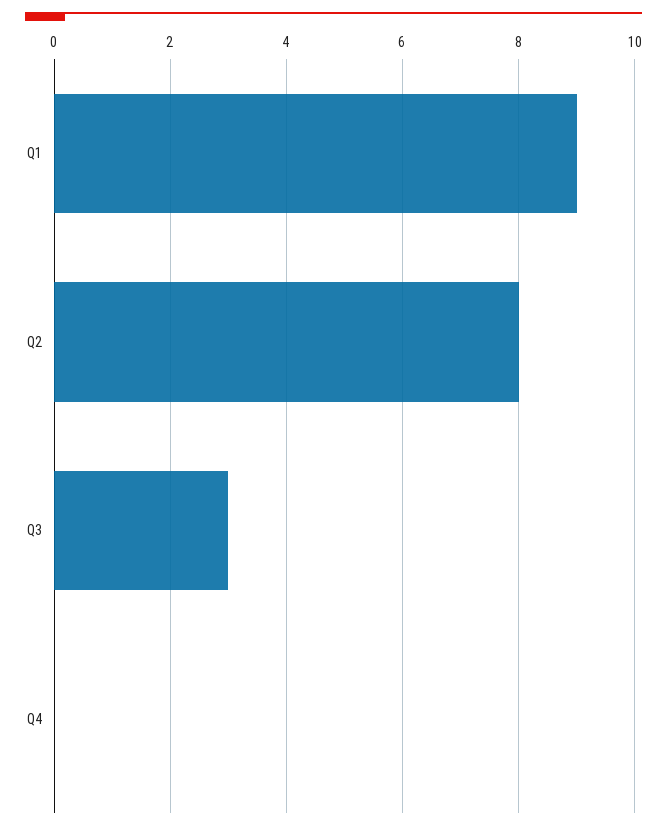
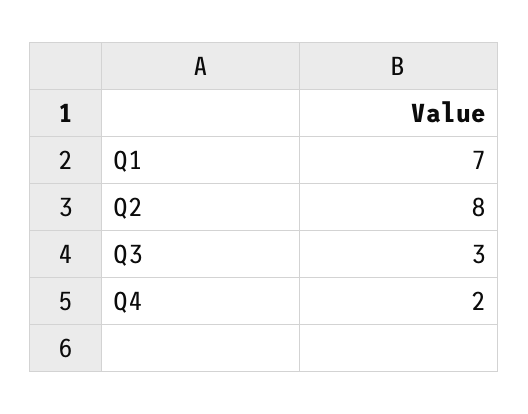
Q1: 9 -> 7
Q4: 0 -> 2

